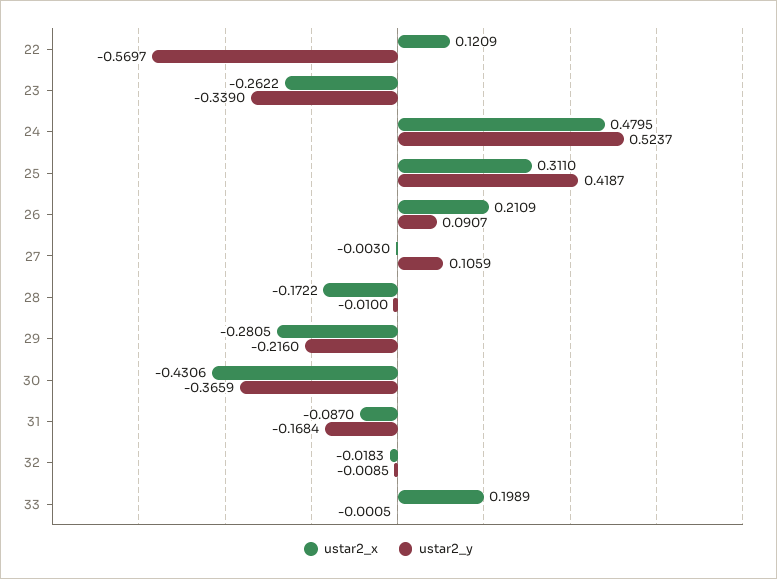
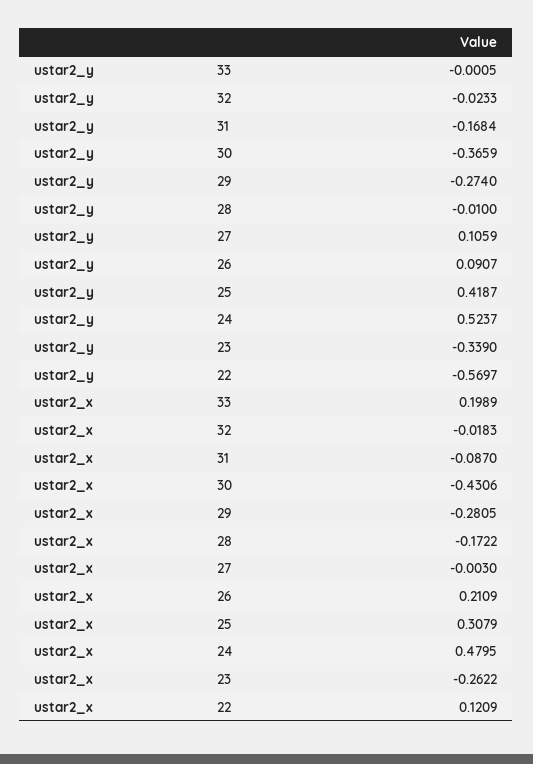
ustar2_x, 25: 0.311 -> 0.3079
ustar2_y, 29: -0.216 -> -0.274
ustar2_y, 32: -0.0085 -> -0.0233

